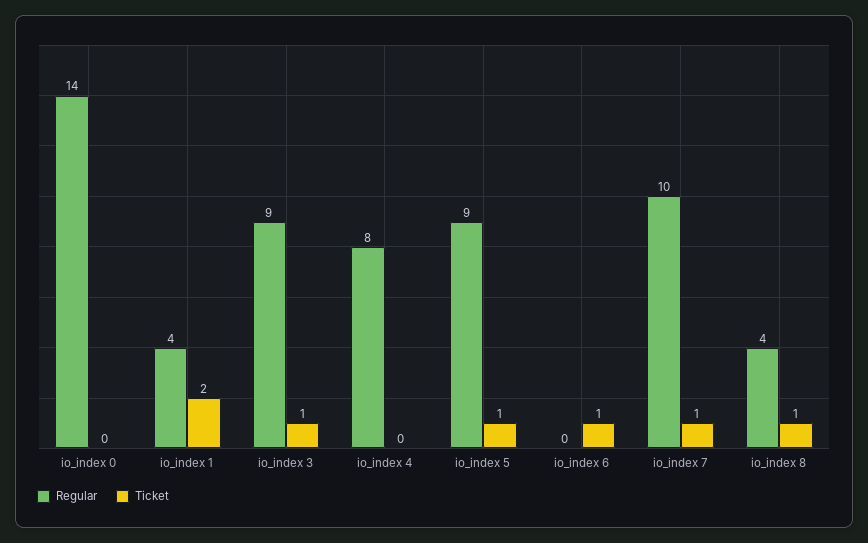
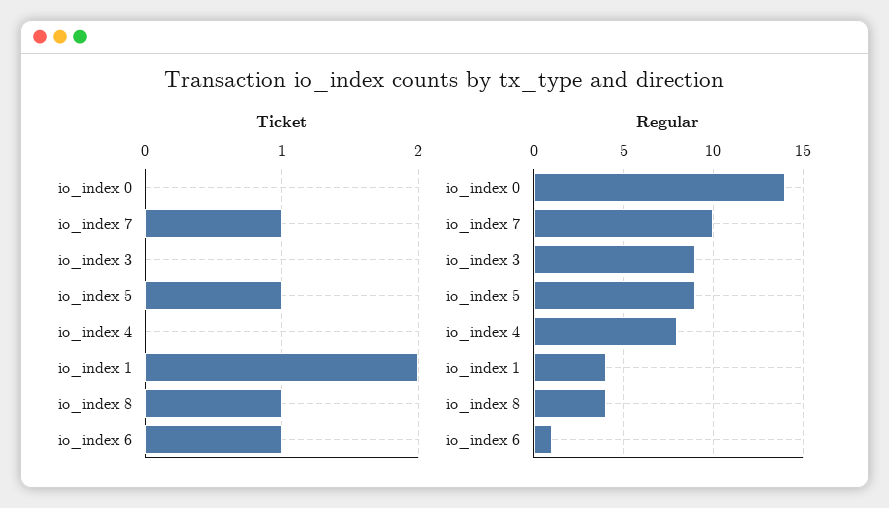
Ticket, io_index 3: 1 -> 0
Regular, io_index 6: 0 -> 1

